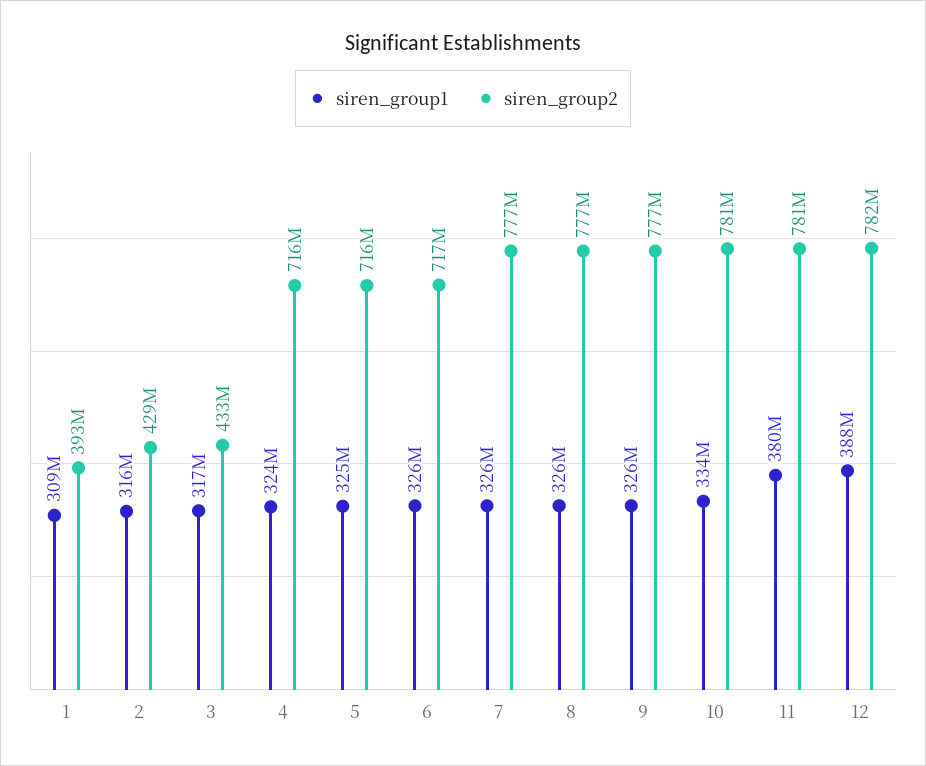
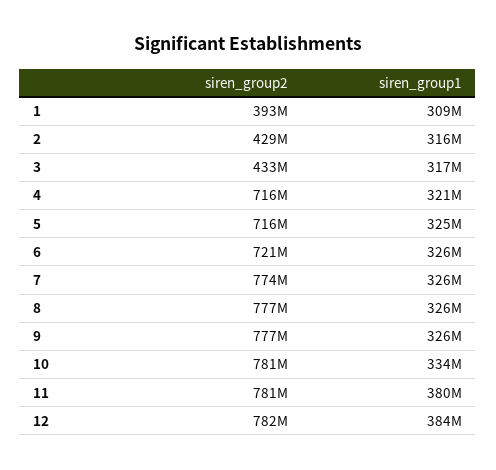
siren_group1, 4: 324000000 -> 321000000
siren_group2, 6: 717000000 -> 721000000
siren_group2, 7: 777000000 -> 774000000
siren_group1, 12: 388000000 -> 384000000

